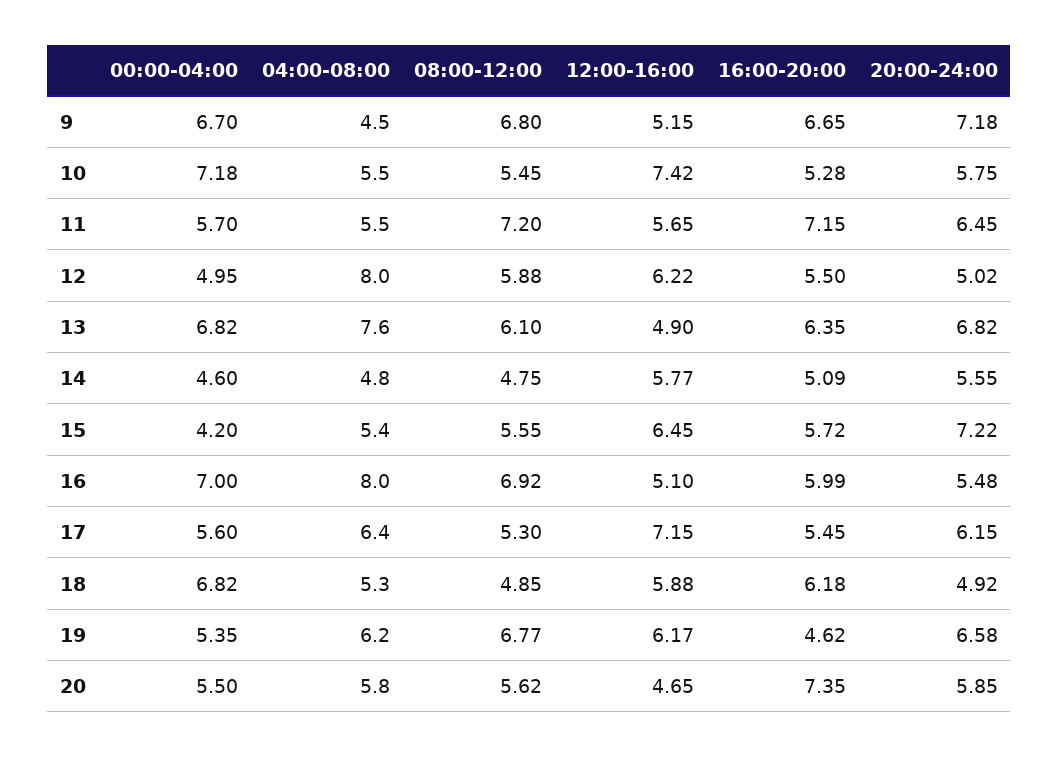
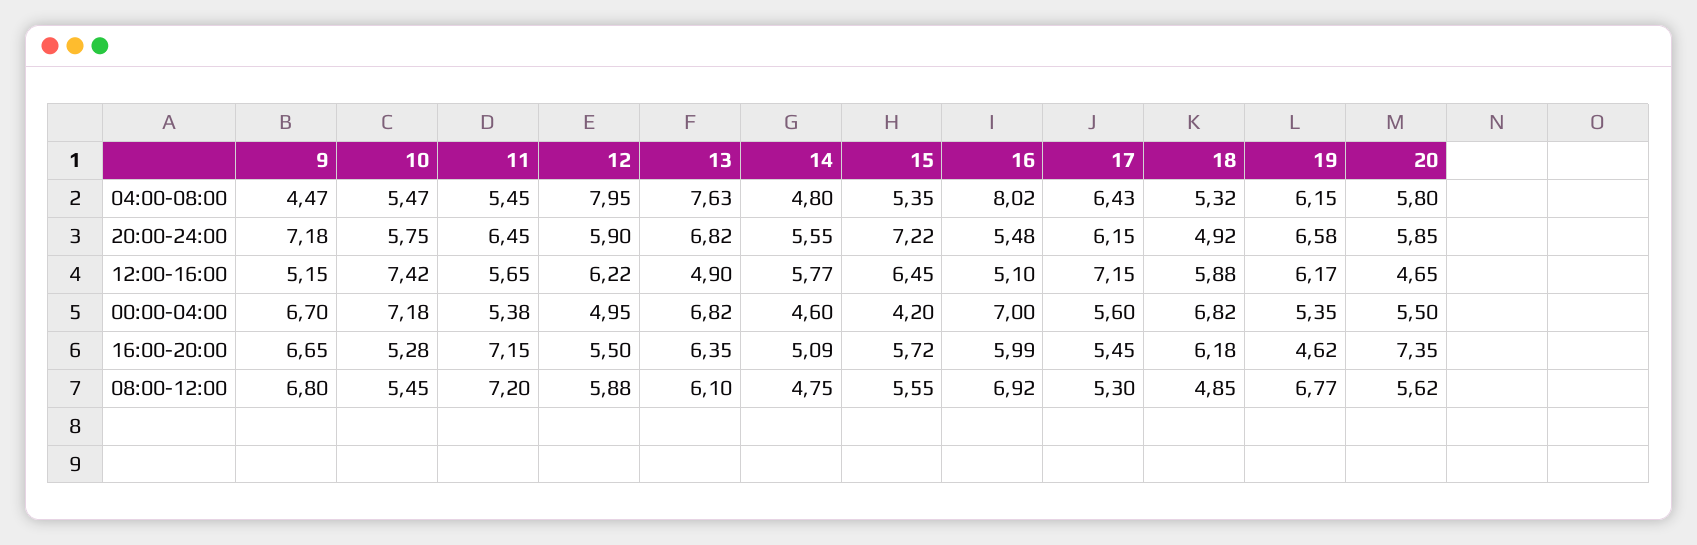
00:00-04:00, 11: 5.7 -> 5.38
20:00-24:00, 12: 5.02 -> 5.9

